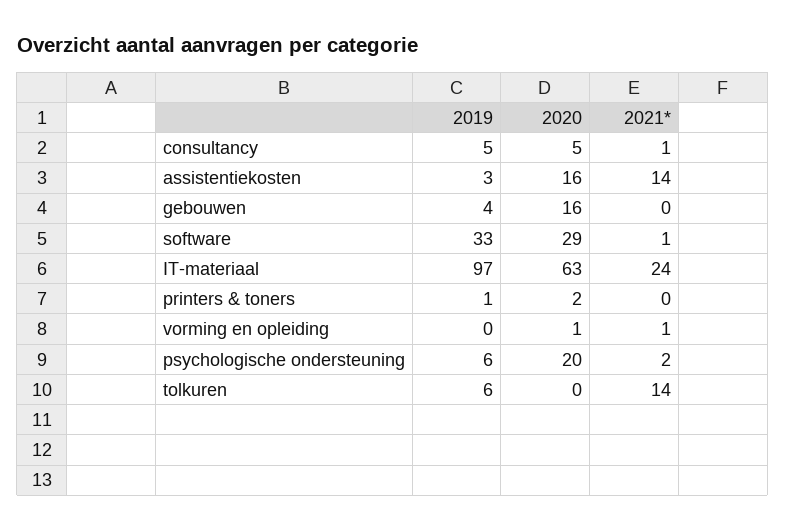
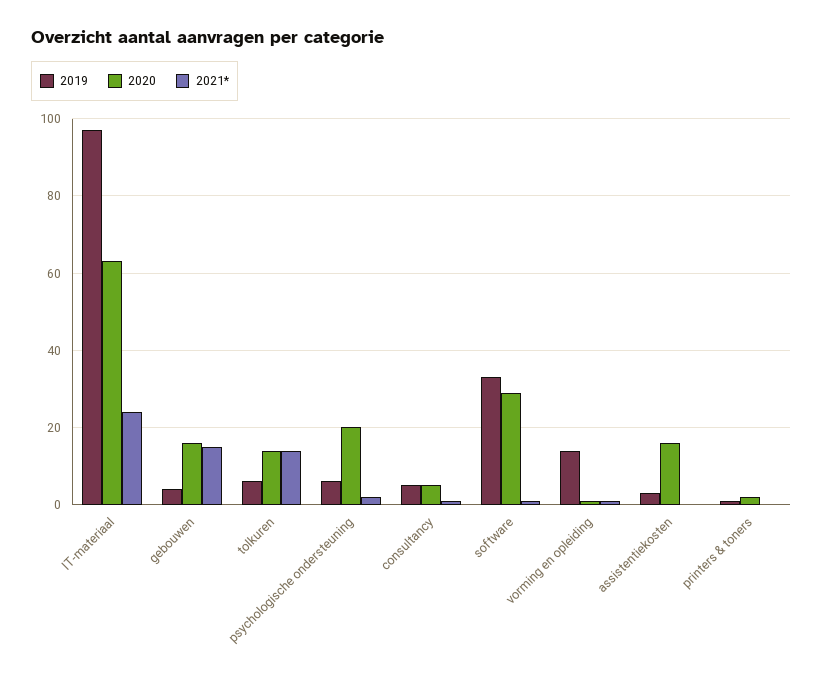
2021*, assistentiekosten: 14 -> 0
2021*, gebouwen: 0 -> 15
2019, vorming en opleiding: 0 -> 15
2020, tolkuren: 0 -> 15

